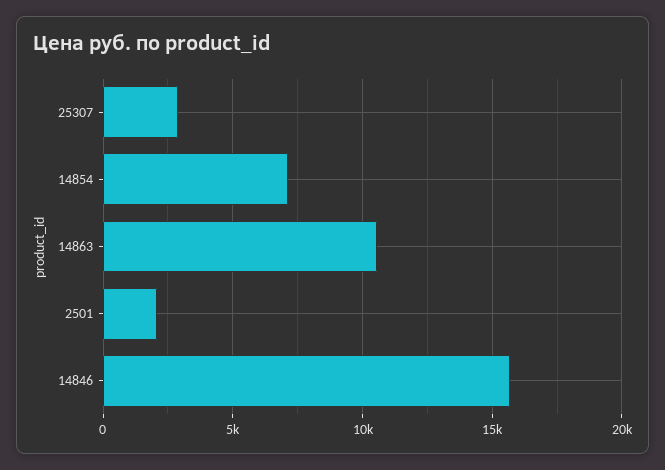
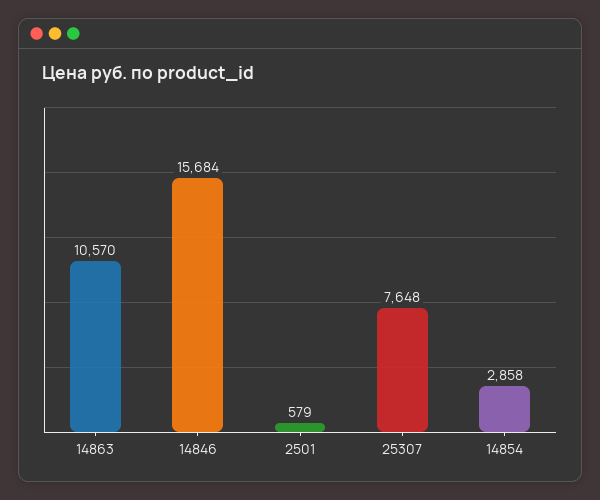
25307: 3000 -> 7648
14854: 7000 -> 2858
2501: 2000 -> 579

